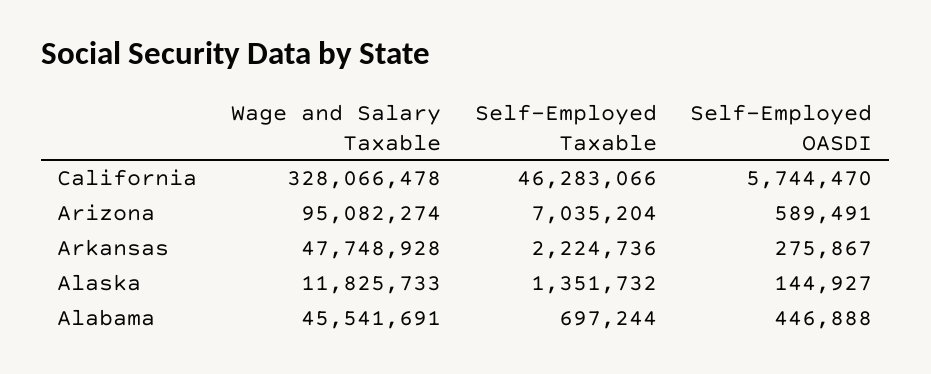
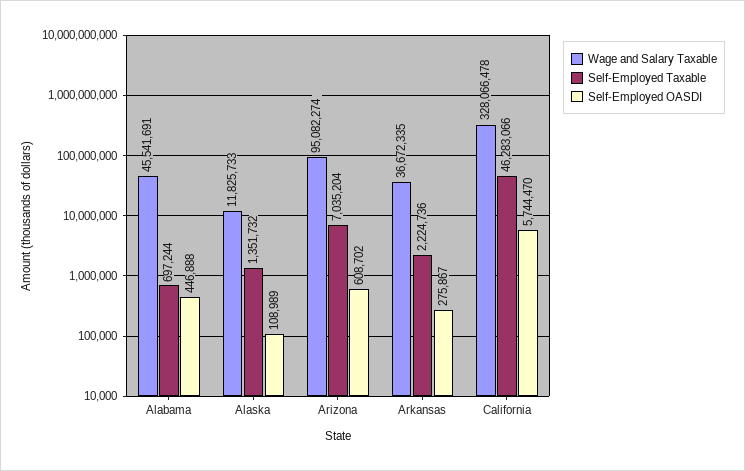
Self-Employed OASDI, Arizona: 589491 -> 608702
Wage and Salary Taxable, Arkansas: 47748928 -> 36672335
Self-Employed OASDI, Alaska: 144927 -> 108989

